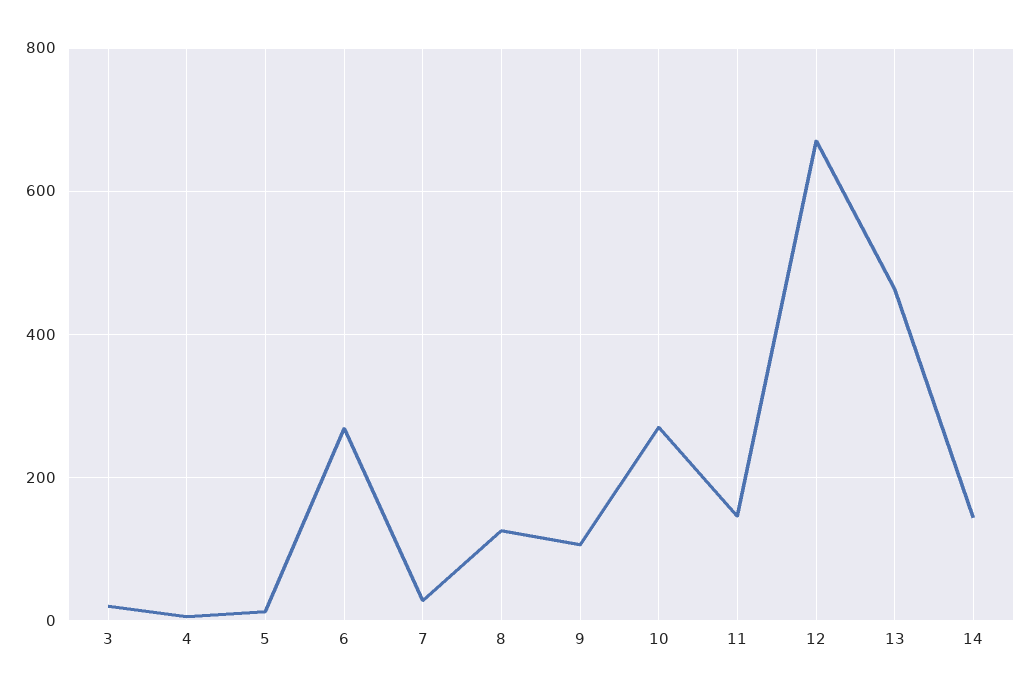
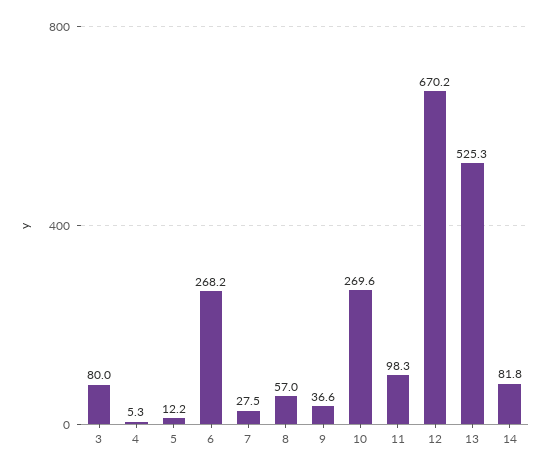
3: 20 -> 80
8: 120 -> 57
9: 100 -> 36.6
11: 140 -> 98.3
13: 460 -> 525.3
14: 140 -> 81.8

